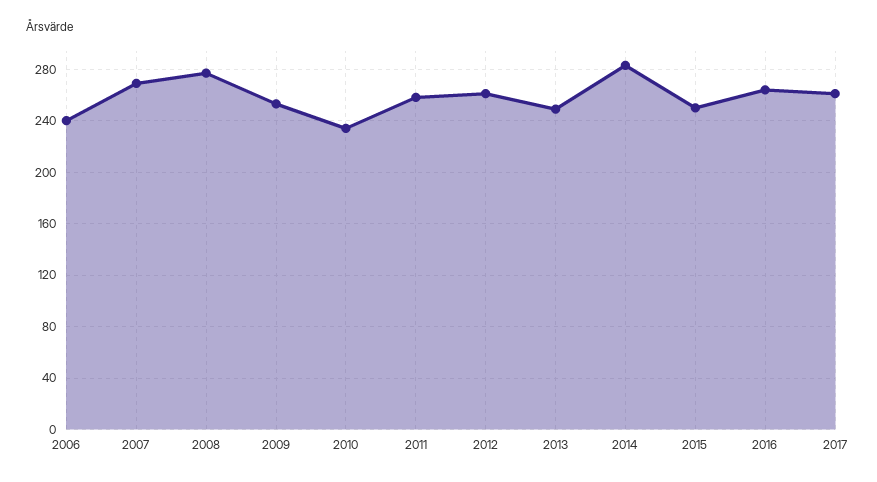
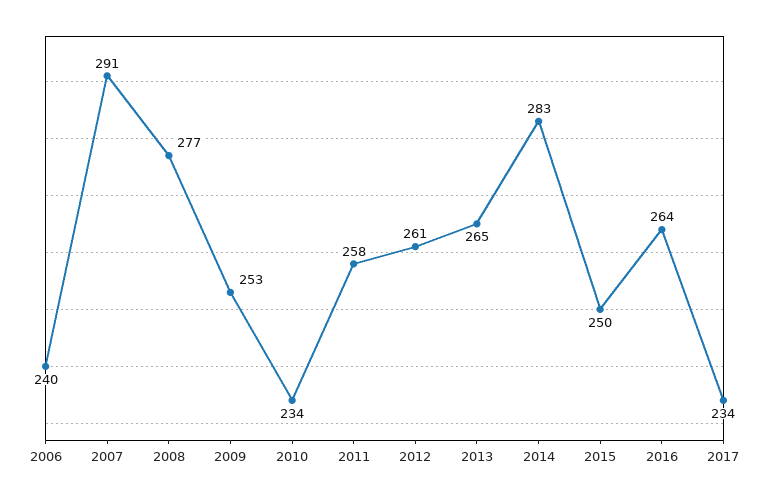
2007: 270 -> 291
2013: 250 -> 265
2017: 260 -> 234

